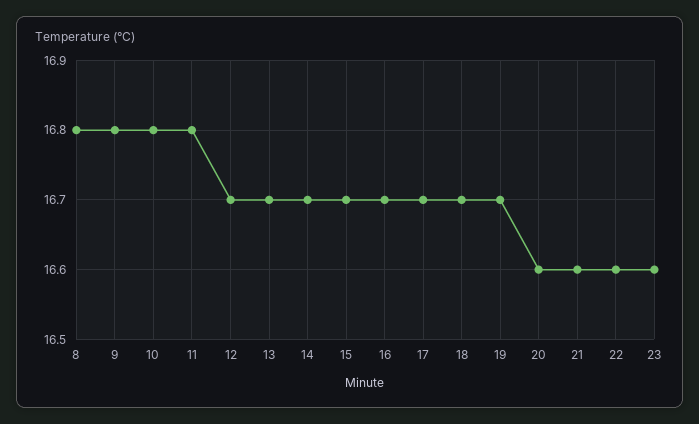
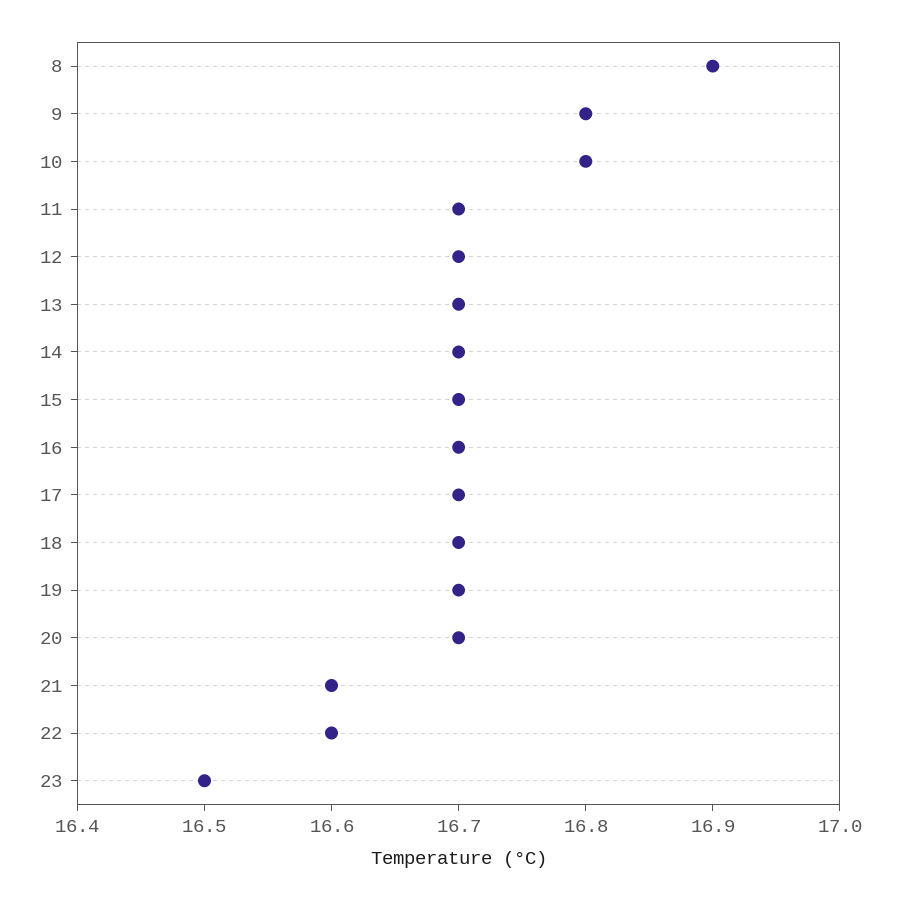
8: 16.8 -> 16.9
11: 16.8 -> 16.7
20: 16.6 -> 16.7
23: 16.6 -> 16.5

